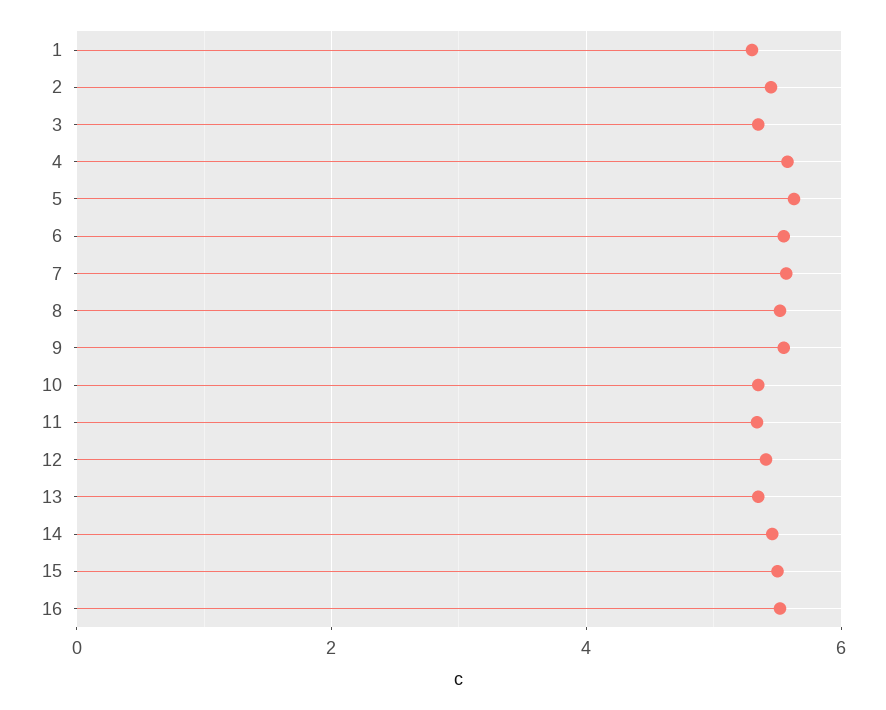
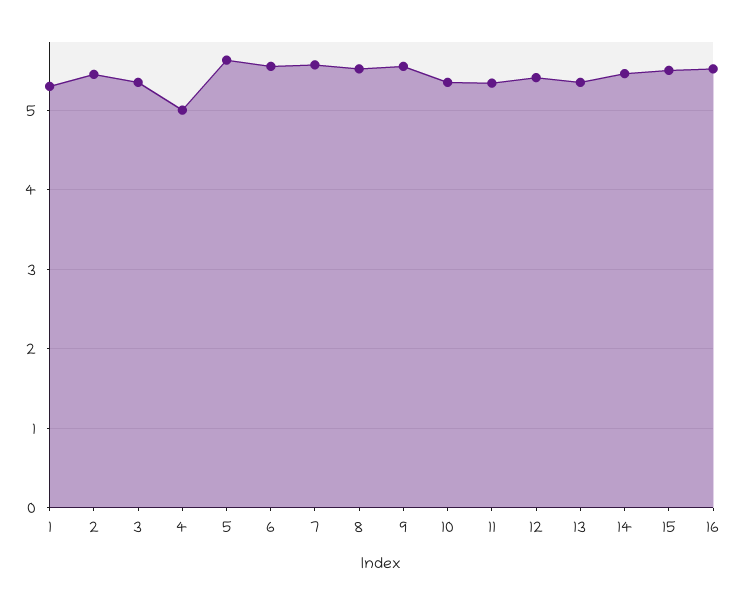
4: 5.6 -> 5

